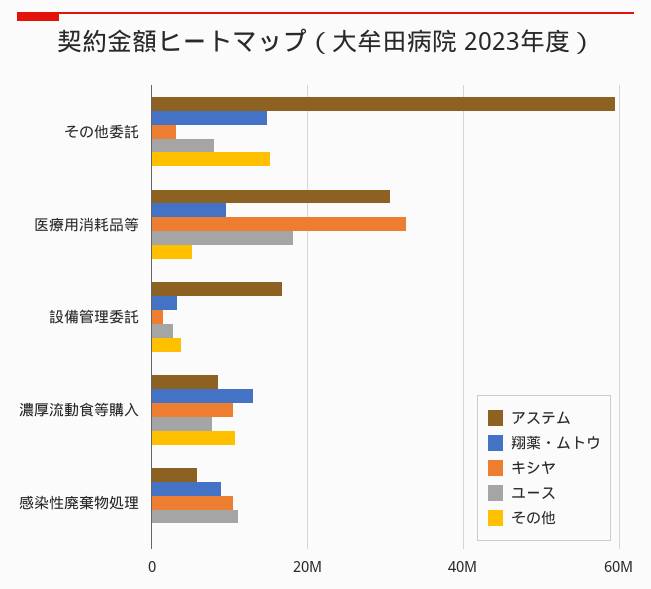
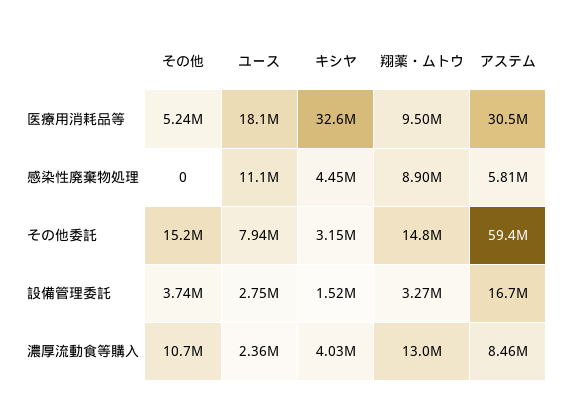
キシヤ, 濃厚流動食等購入: 10000000 -> 4030000
ユース, 濃厚流動食等購入: 8000000 -> 2360000
キシヤ, 感染性廃棄物処理: 10000000 -> 4450000

